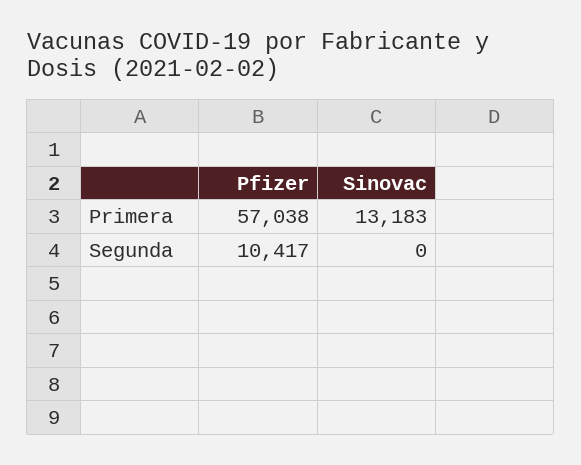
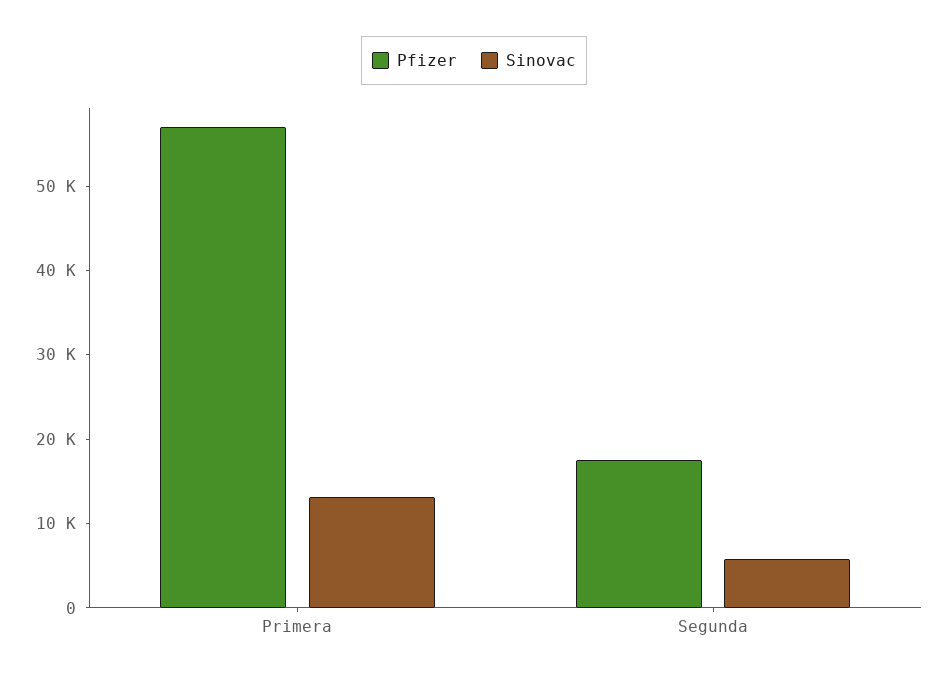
Pfizer, Segunda: 10417 -> 18000
Sinovac, Segunda: 0 -> 6000

